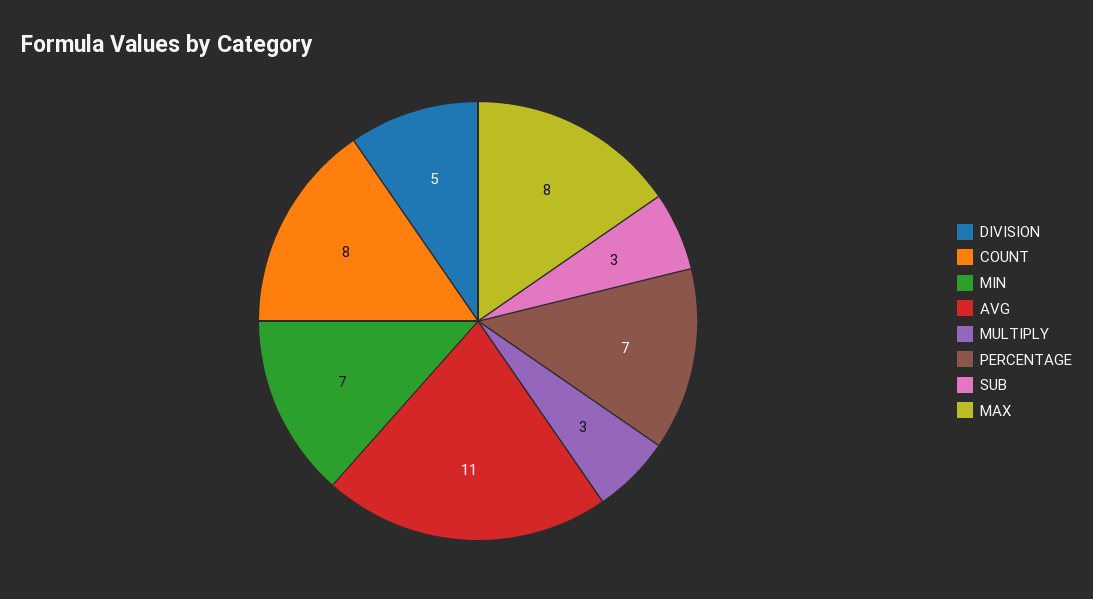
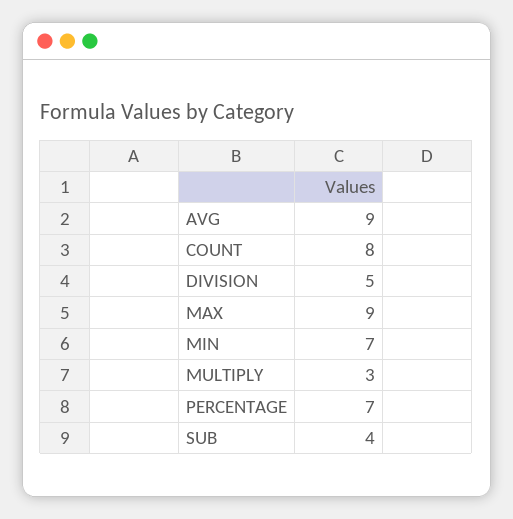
AVG: 11 -> 9
SUB: 3 -> 4
MAX: 8 -> 9

